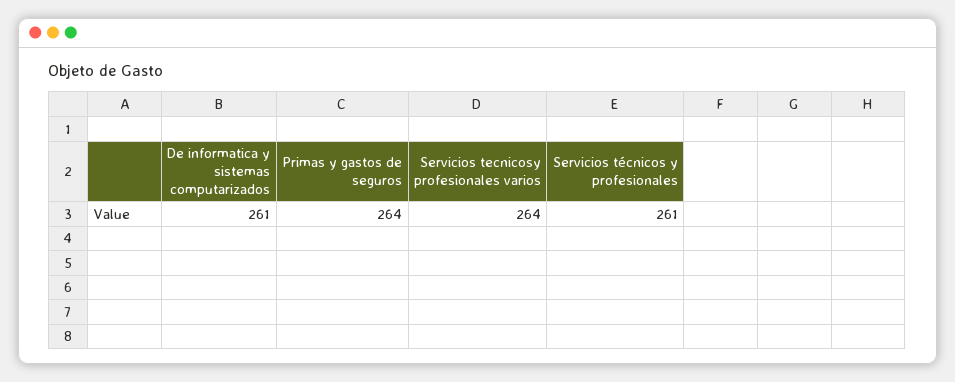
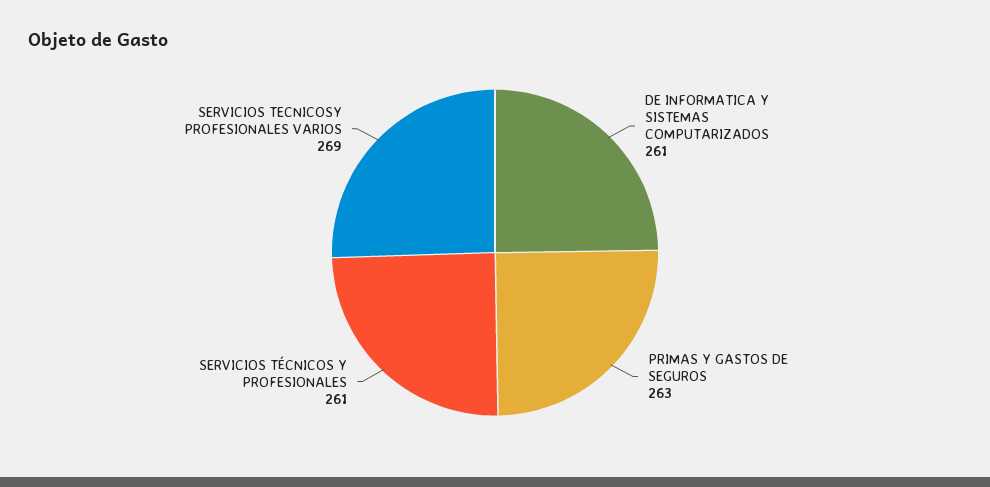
Primas y gastos de seguros: 264 -> 263
Servicios tecnicosy profesionales varios: 264 -> 269

